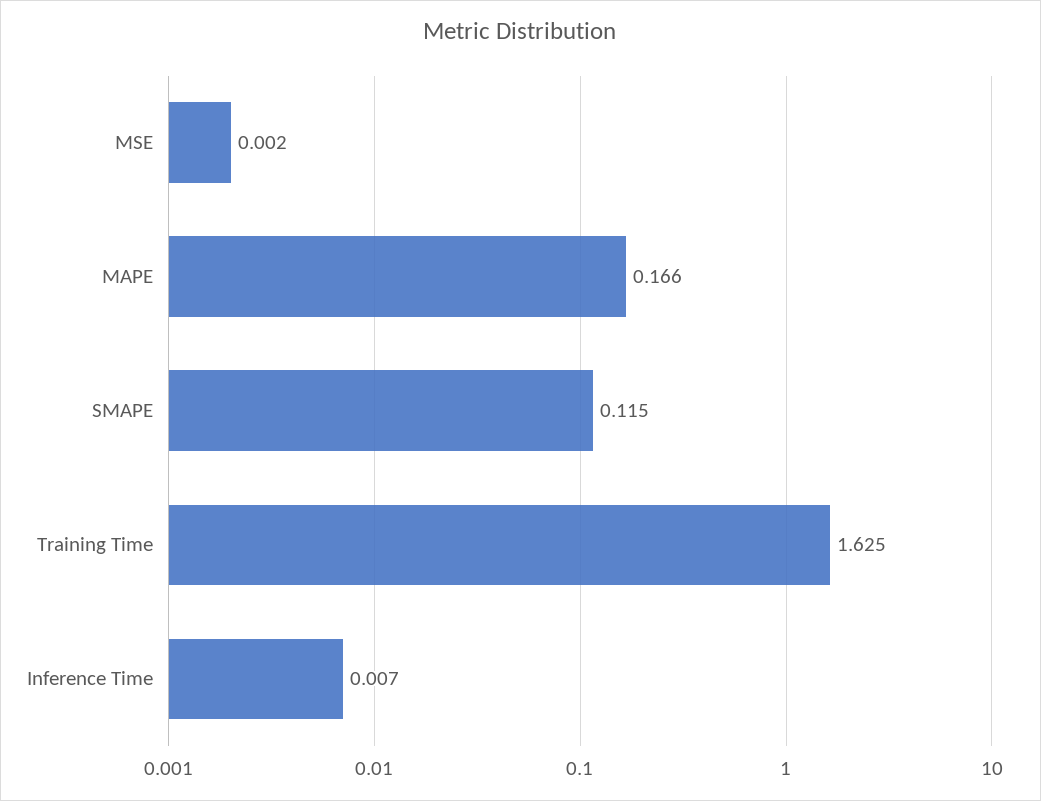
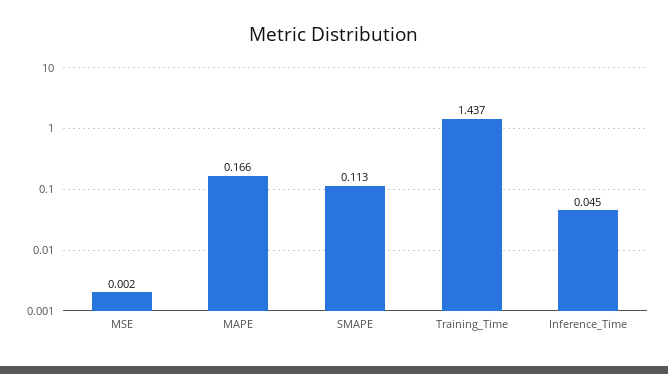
SMAPE: 0.115 -> 0.113
Training Time: 1.625 -> 1.437
Inference Time: 0.007 -> 0.045

